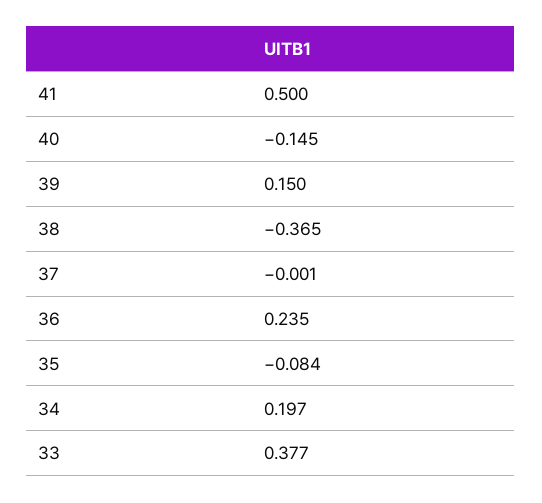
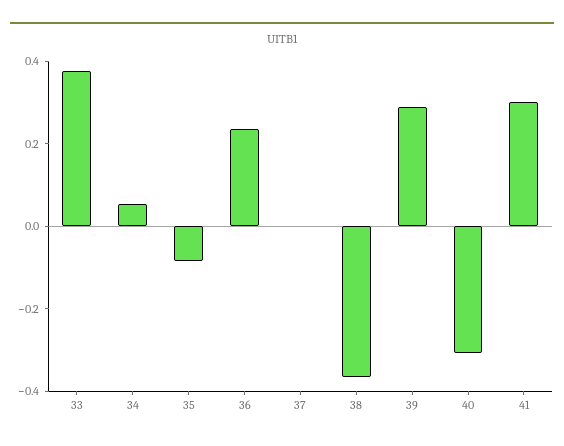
41: 0.5 -> 0.3
40: -0.145 -> -0.3
39: 0.15 -> 0.3
34: 0.197 -> 0.05

